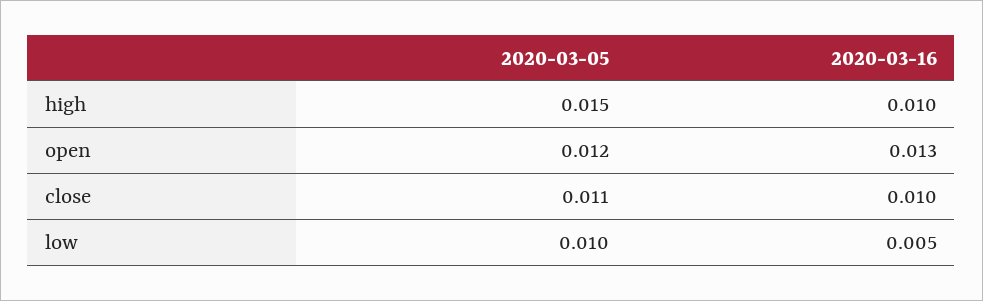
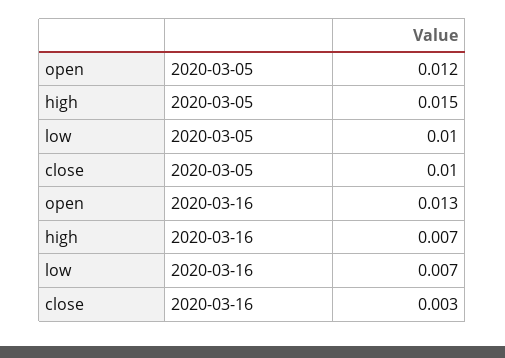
2020-03-16, high: 0.01 -> 0.007
2020-03-05, close: 0.011 -> 0.01
2020-03-16, close: 0.01 -> 0.003
2020-03-16, low: 0.005 -> 0.007

